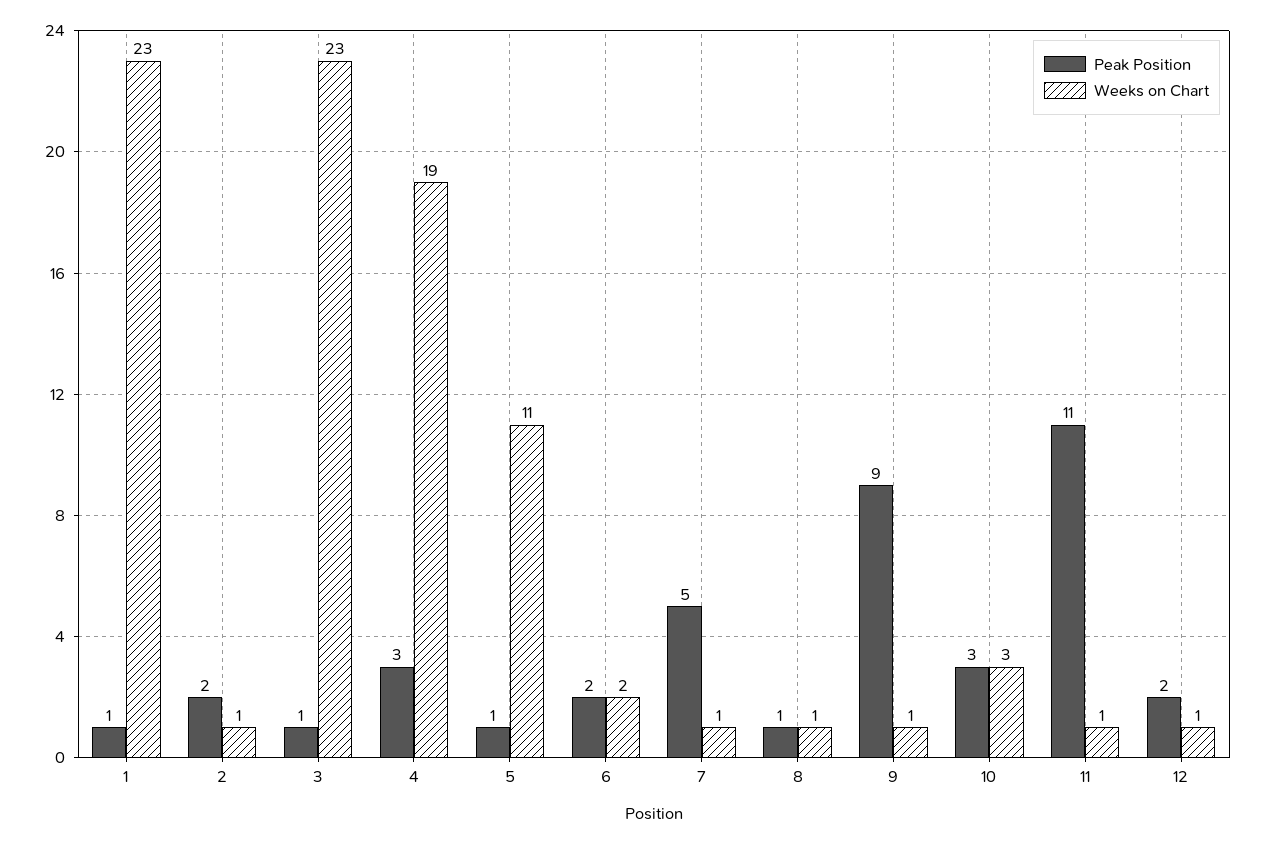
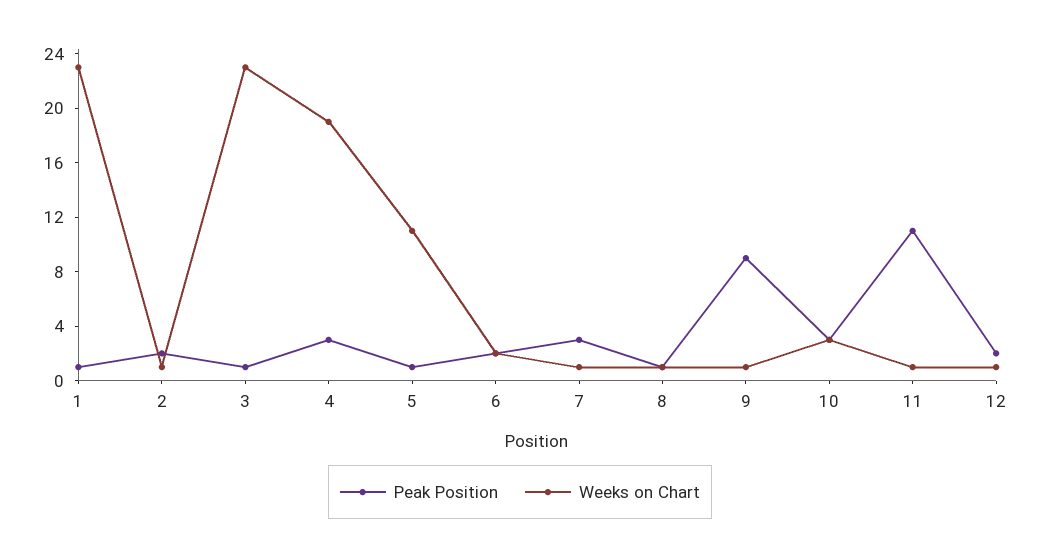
Peak Position, 7: 5 -> 3

